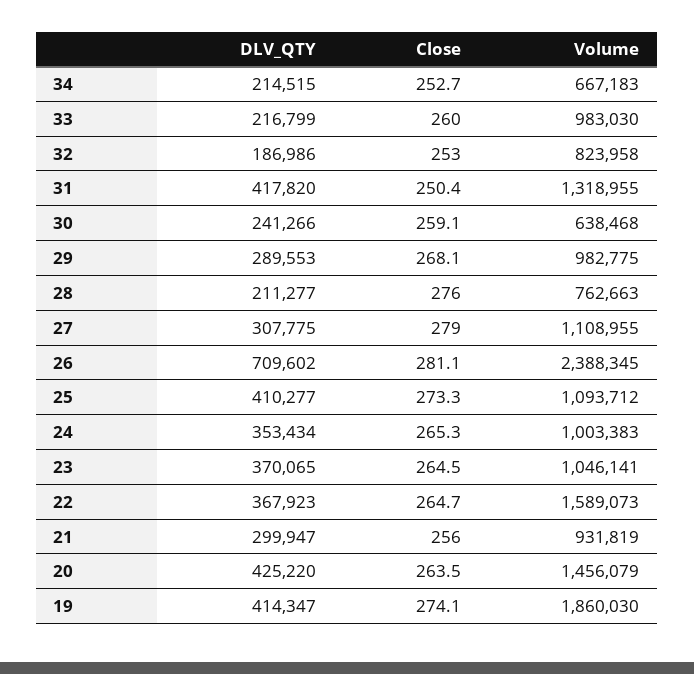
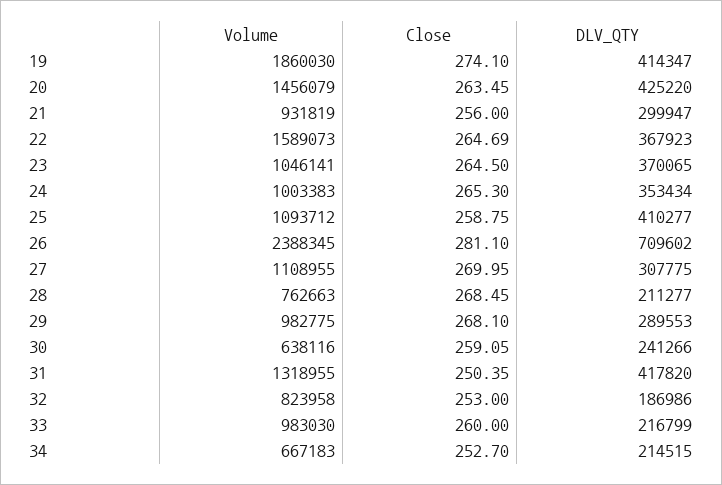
Volume, 30: 638468 -> 638116
Close, 28: 276 -> 268.45
Close, 27: 279 -> 269.95
Close, 25: 273.3 -> 258.75

